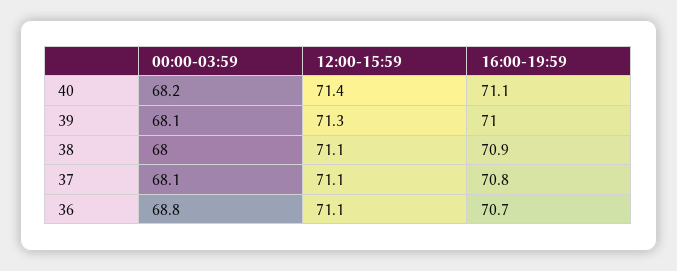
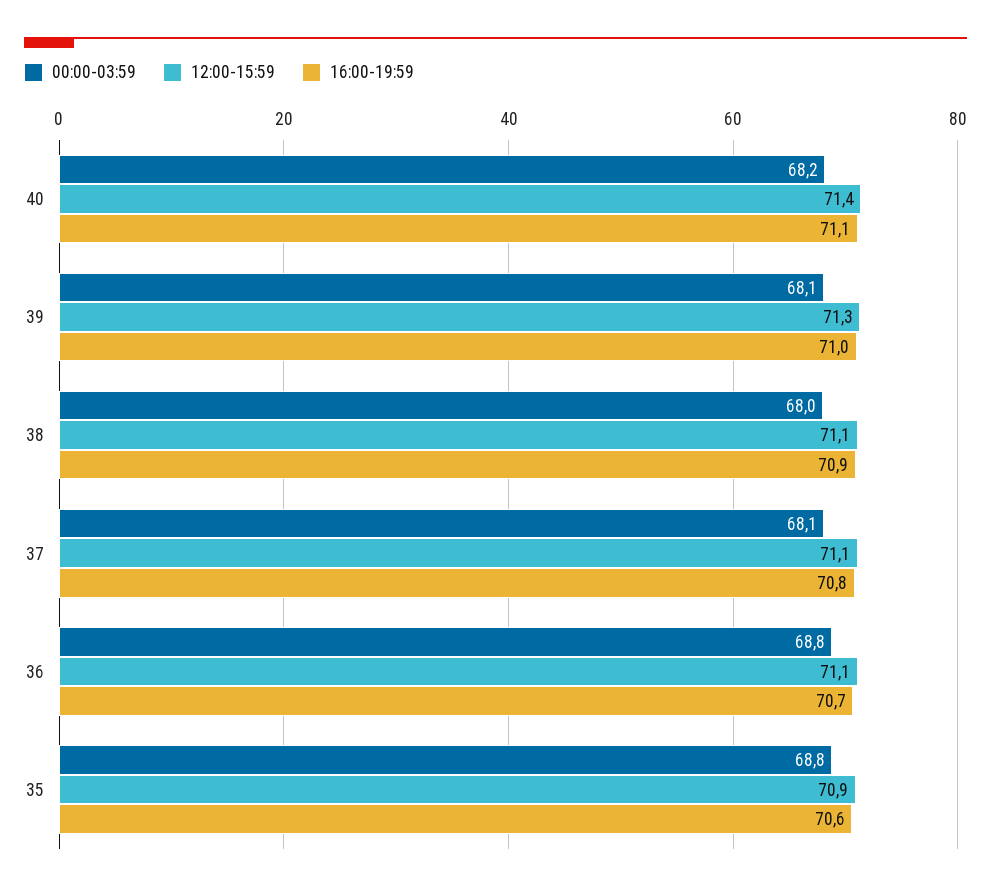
00:00-03:59, 35: none -> 68.8
12:00-15:59, 35: none -> 70.9
16:00-19:59, 35: none -> 70.6

